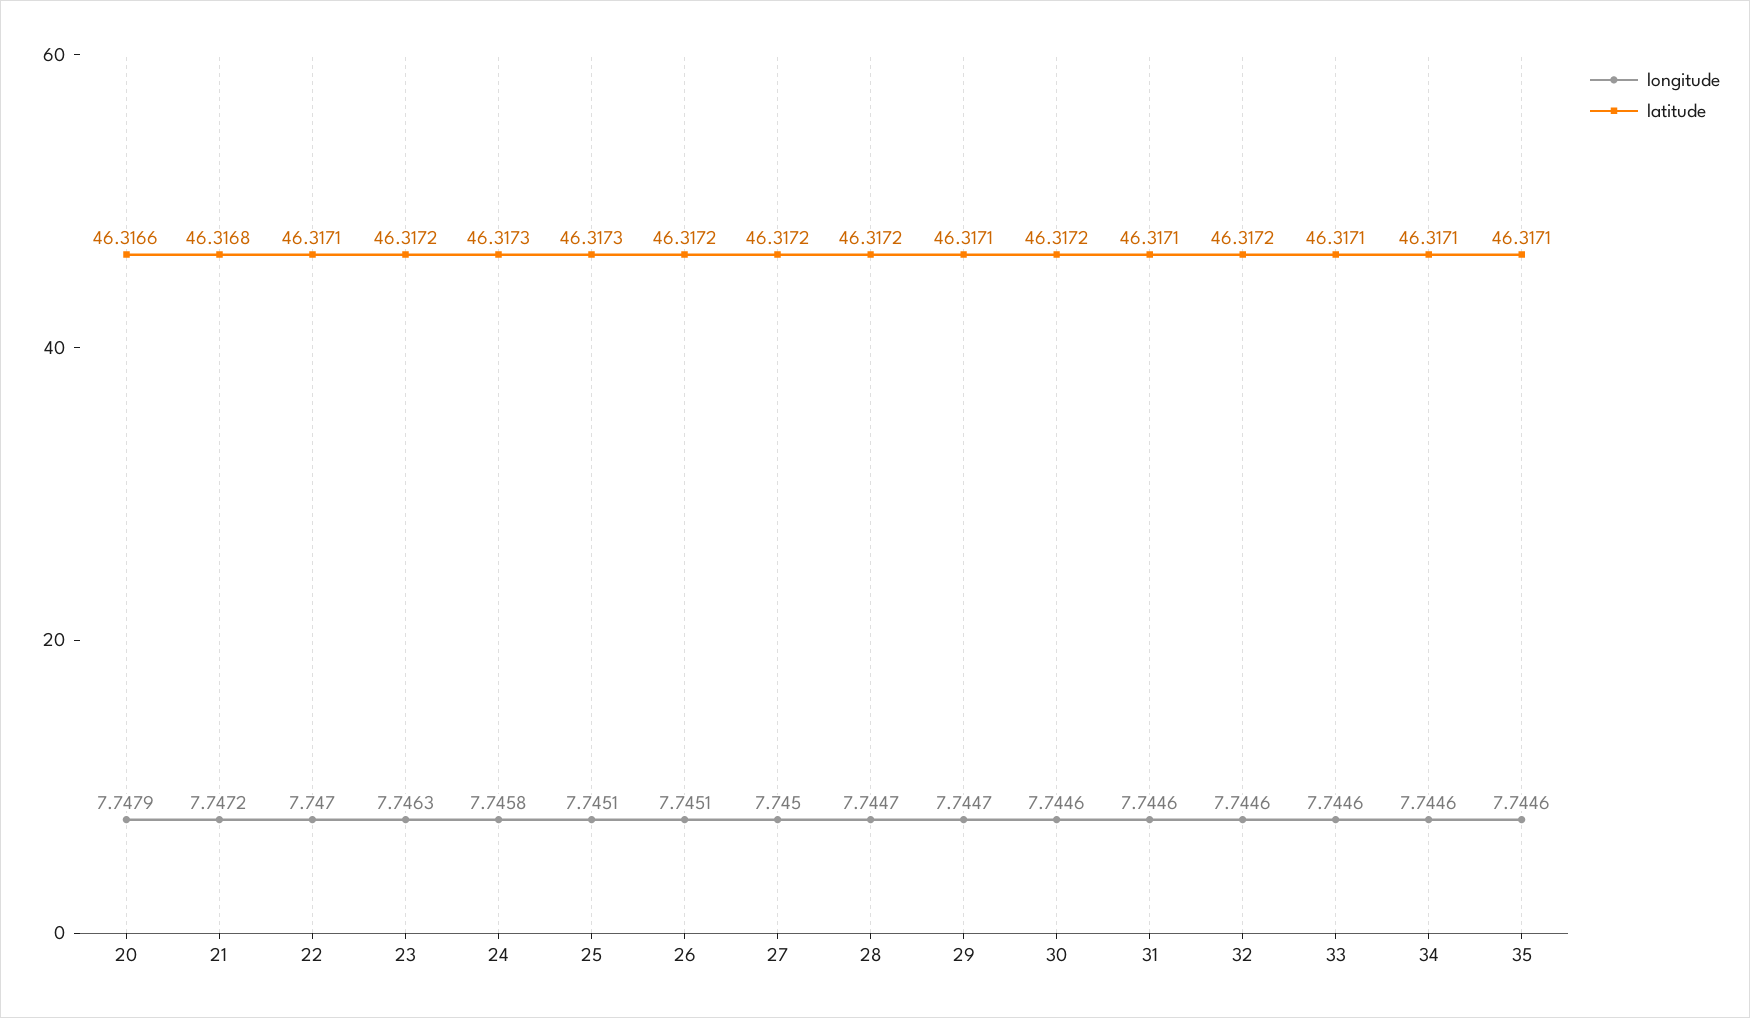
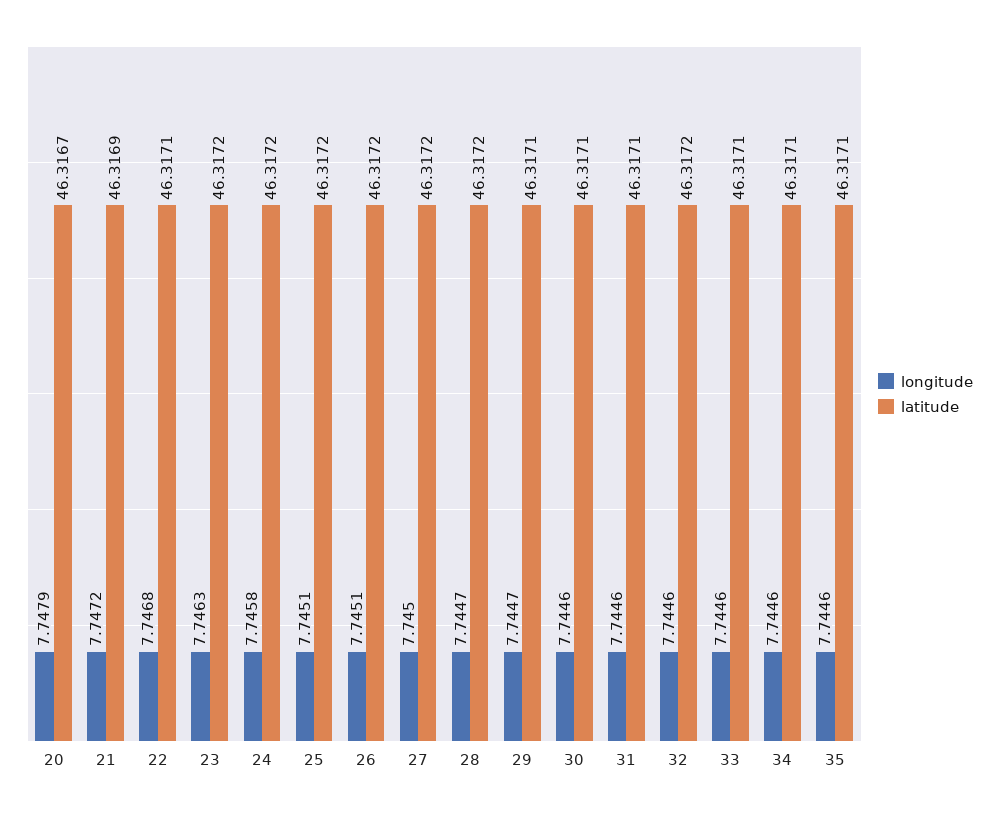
latitude, 20: 46.3166 -> 46.3167
latitude, 21: 46.3168 -> 46.3169
longitude, 22: 7.747 -> 7.7468
latitude, 24: 46.3173 -> 46.3172
latitude, 25: 46.3173 -> 46.3172
latitude, 30: 46.3172 -> 46.3171

